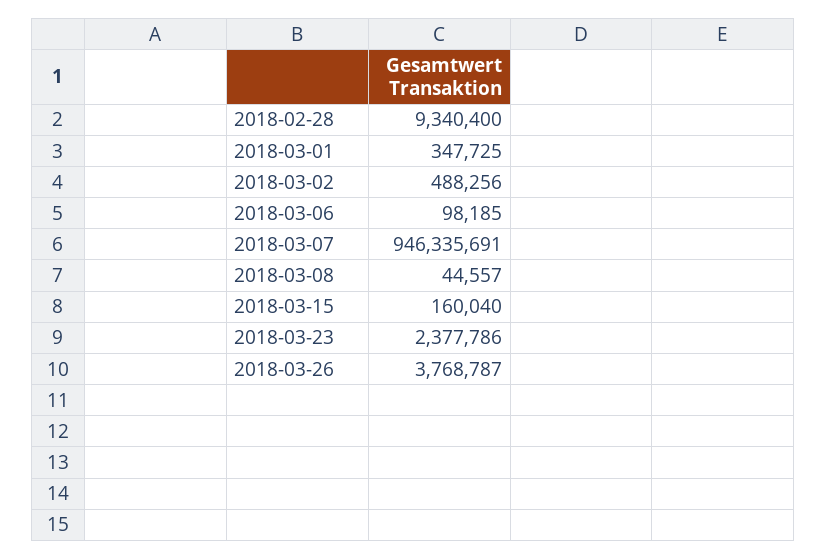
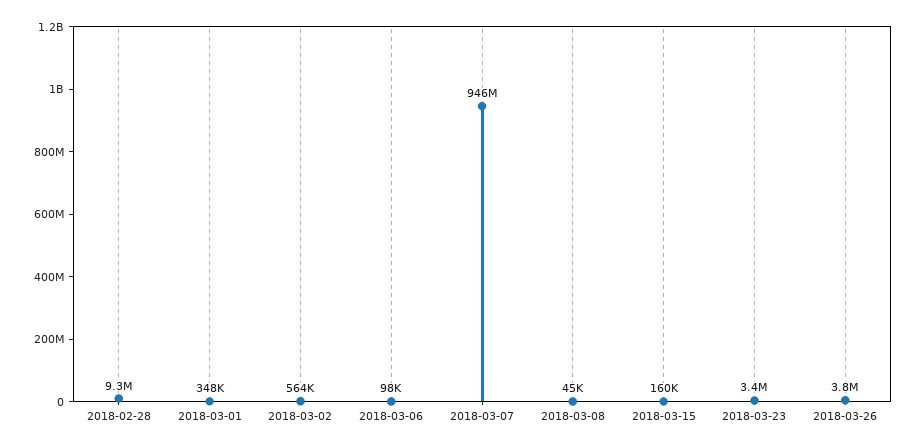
2018-03-02: 488256 -> 564000
2018-03-23: 2377786 -> 3400000

